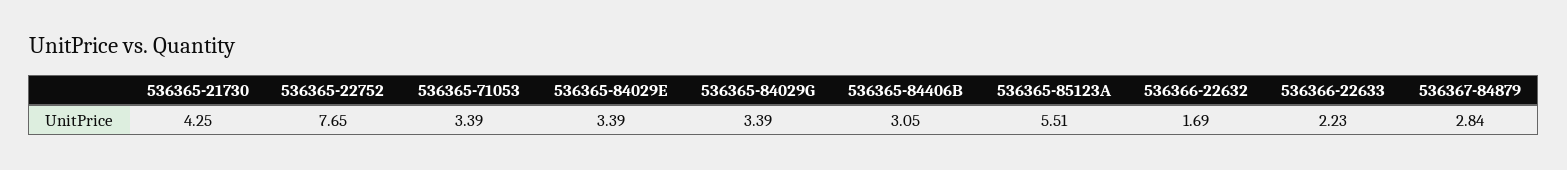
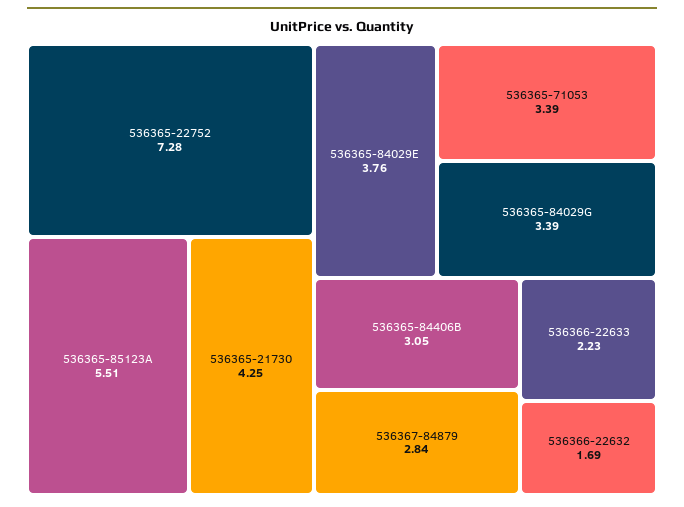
536365-22752: 7.65 -> 7.28
536365-84029E: 3.39 -> 3.76

